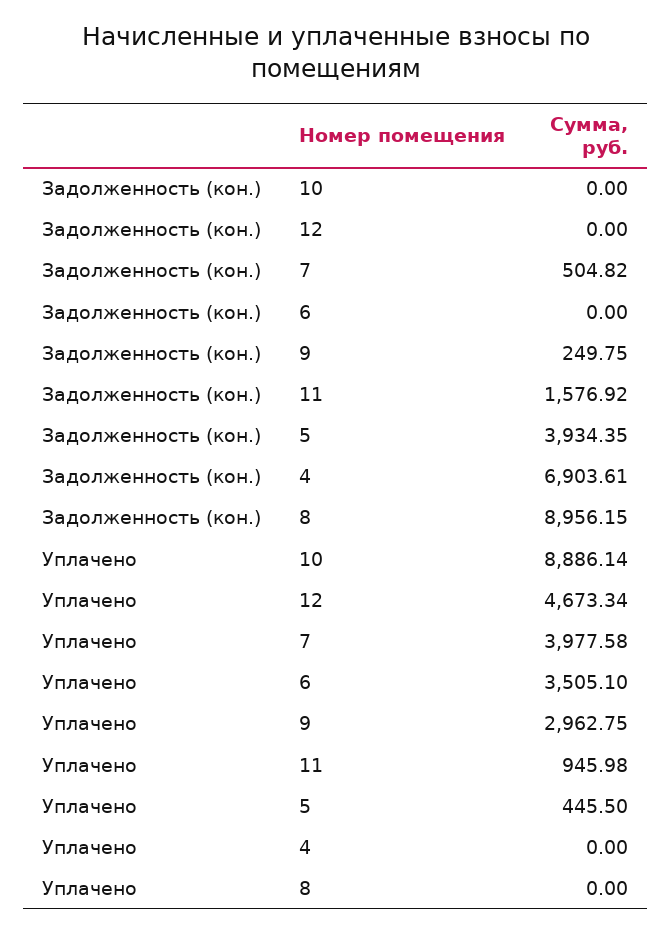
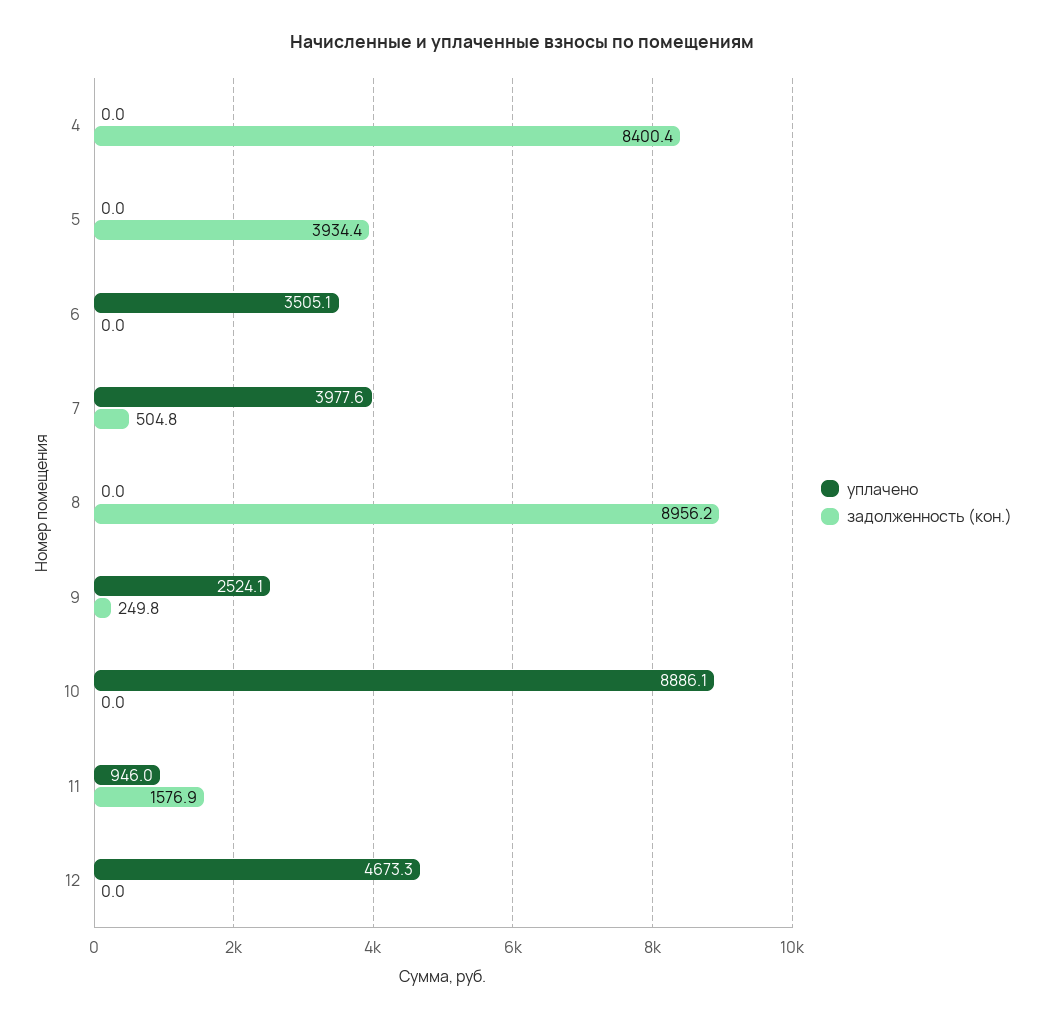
Задолженность (кон.), 4: 6903.61 -> 8400.4
Уплачено, 9: 2962.75 -> 2524.1
Уплачено, 5: 445.5 -> 0

